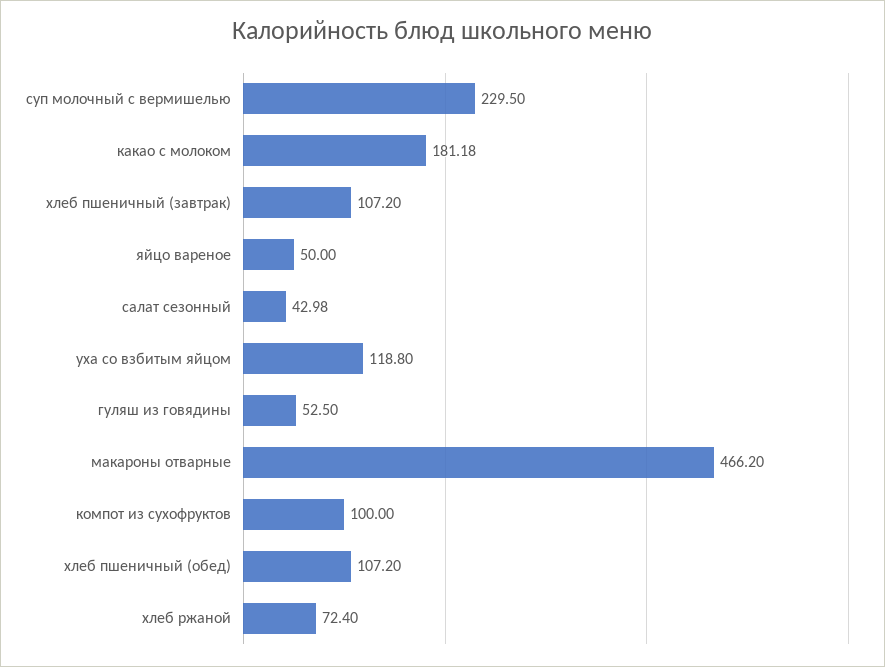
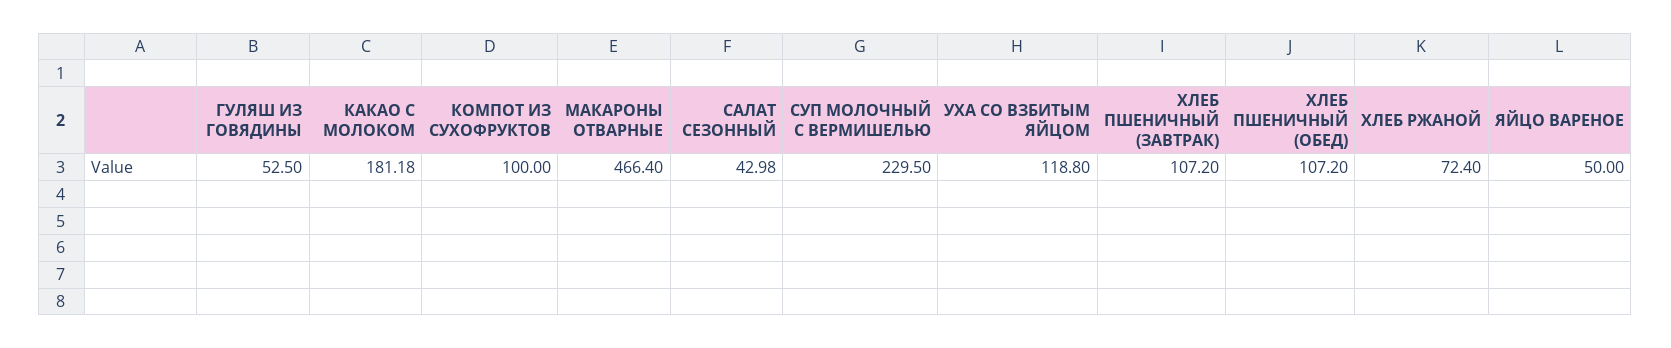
макароны отварные: 466.2 -> 466.4

